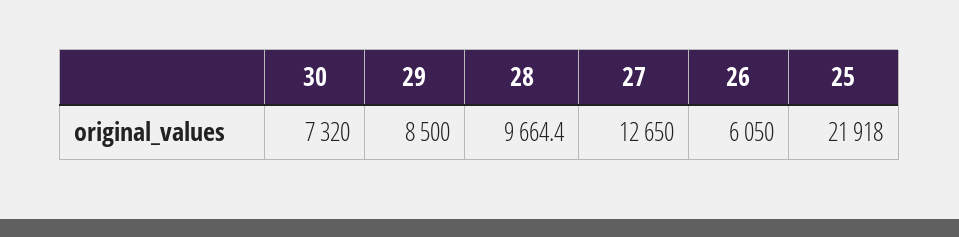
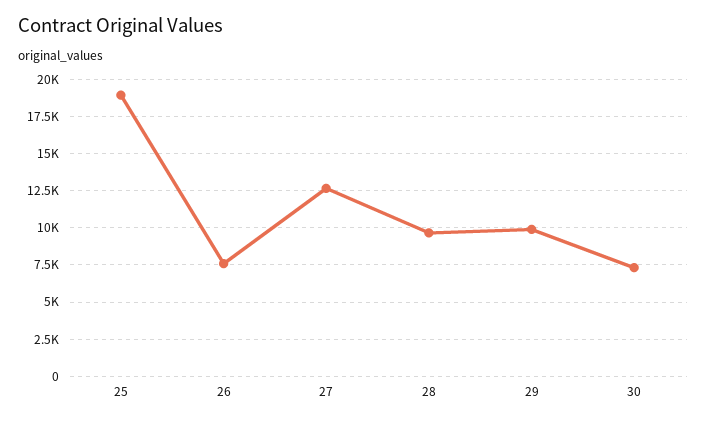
29: 8500 -> 10000
26: 6050 -> 7500
25: 21918 -> 19000

